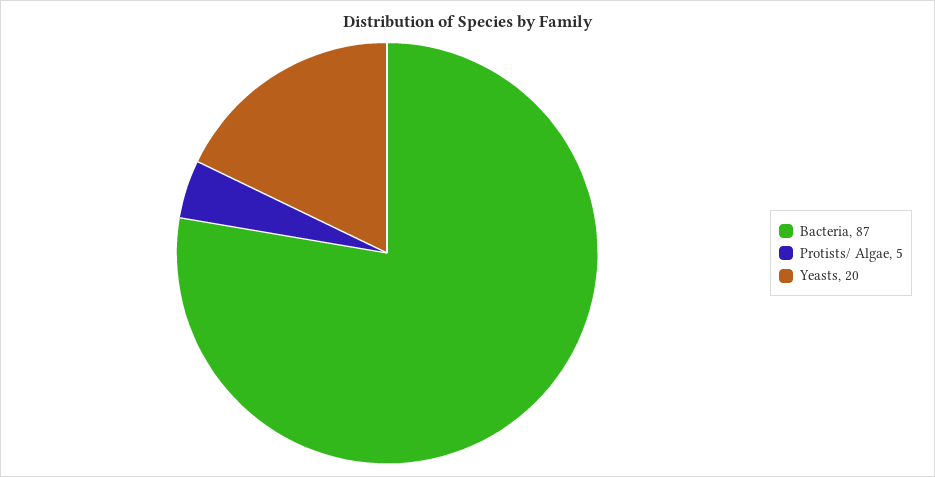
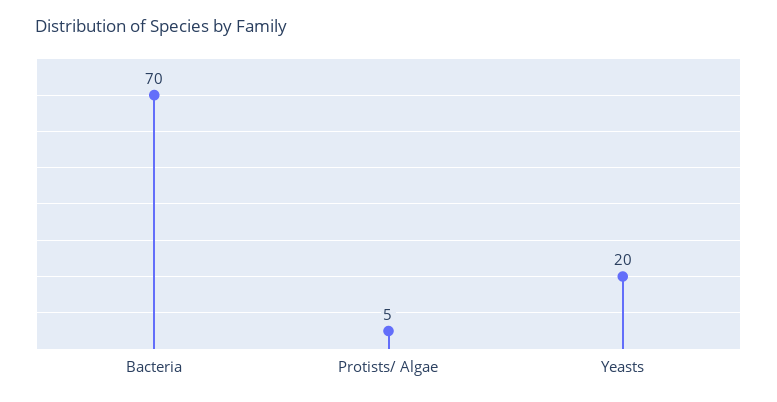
Bacteria: 87 -> 70

